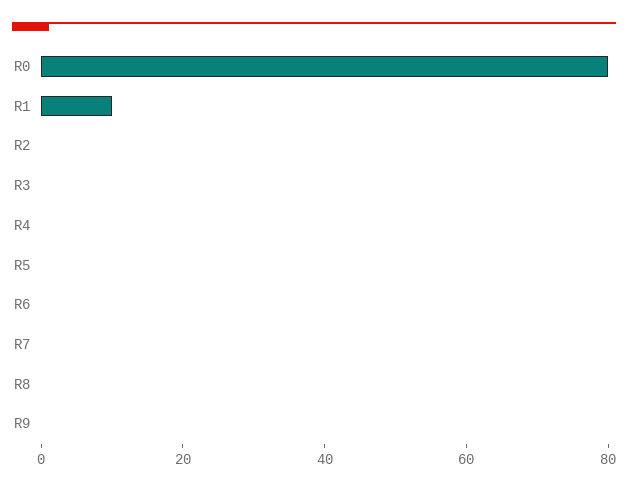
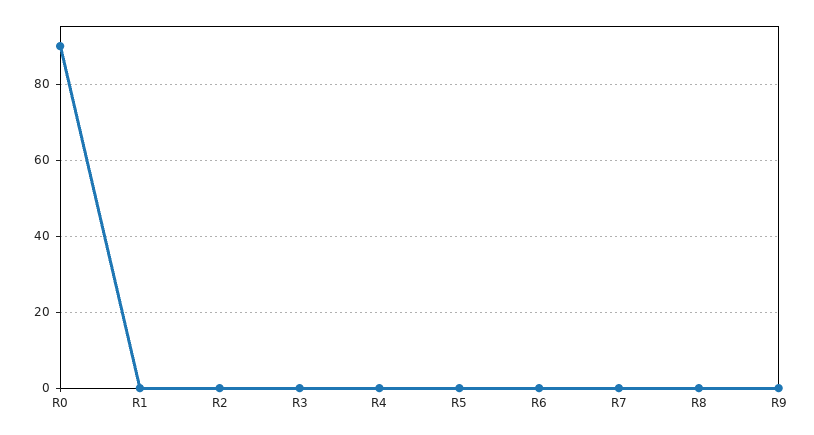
R0: 80 -> 90
R1: 10 -> 0

